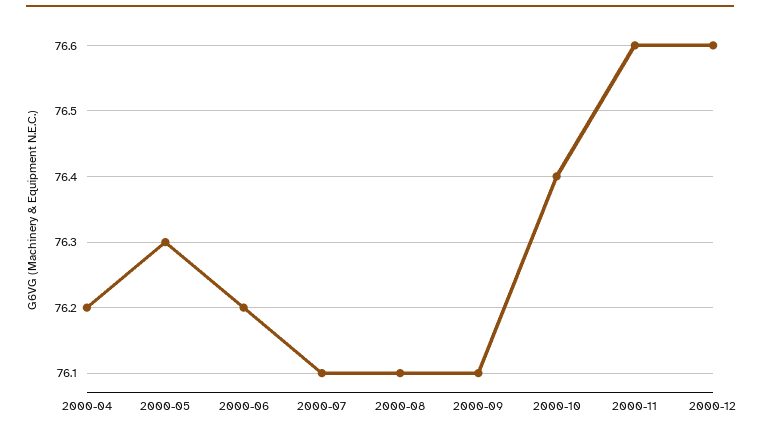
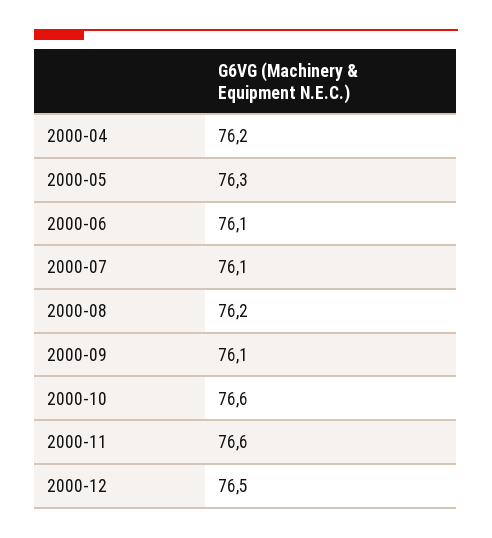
2000-06: 76.2 -> 76.1
2000-08: 76.1 -> 76.2
2000-10: 76.4 -> 76.6
2000-12: 76.6 -> 76.5

